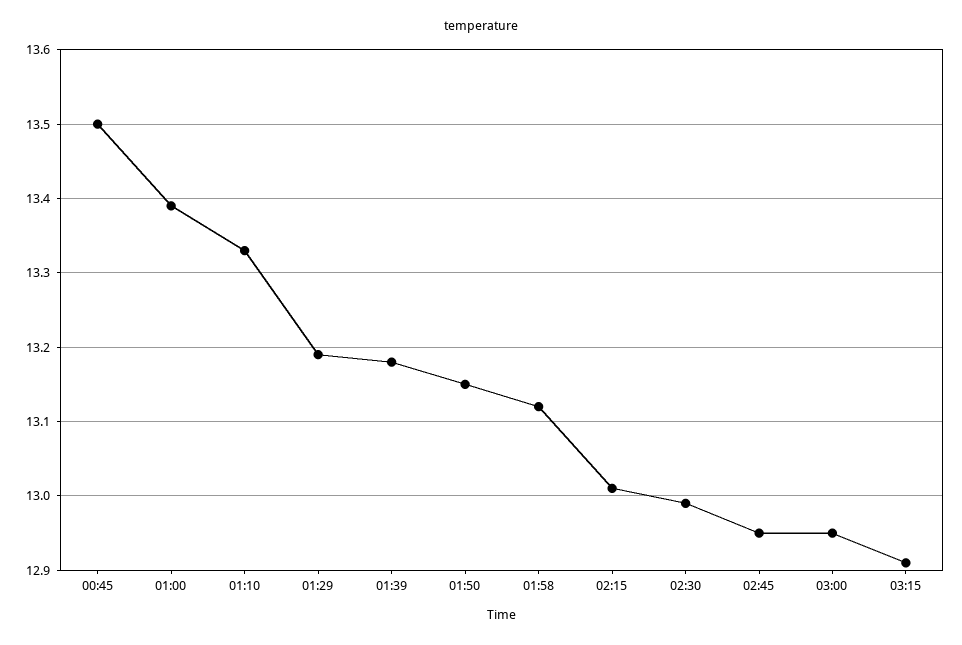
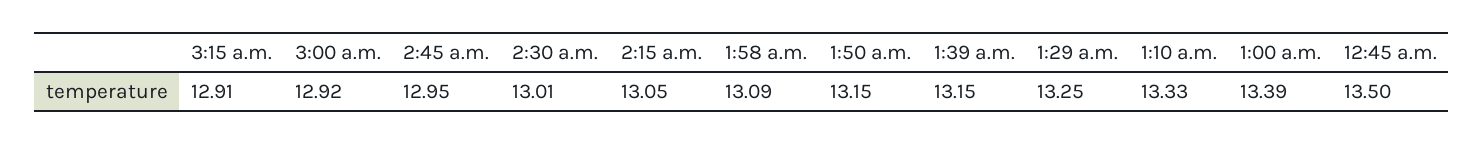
01:29: 13.19 -> 13.25
01:39: 13.18 -> 13.15
01:58: 13.12 -> 13.09
02:15: 13.01 -> 13.05
02:30: 12.99 -> 13.01
03:00: 12.95 -> 12.92

